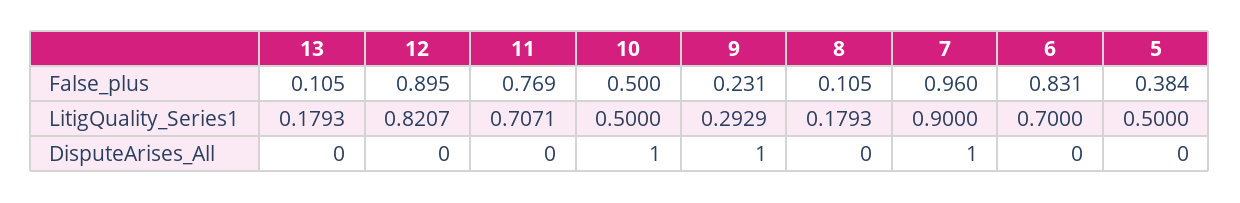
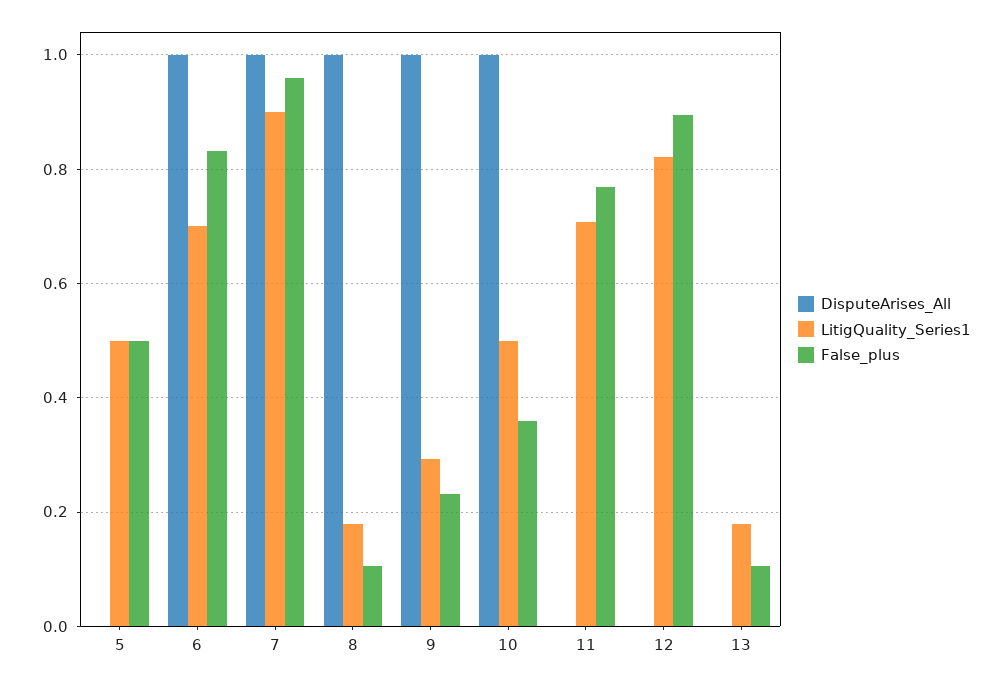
False_plus, 10: 0.5 -> 0.36
False_plus, 5: 0.384 -> 0.5
DisputeArises_All, 8: 0 -> 1
DisputeArises_All, 6: 0 -> 1

